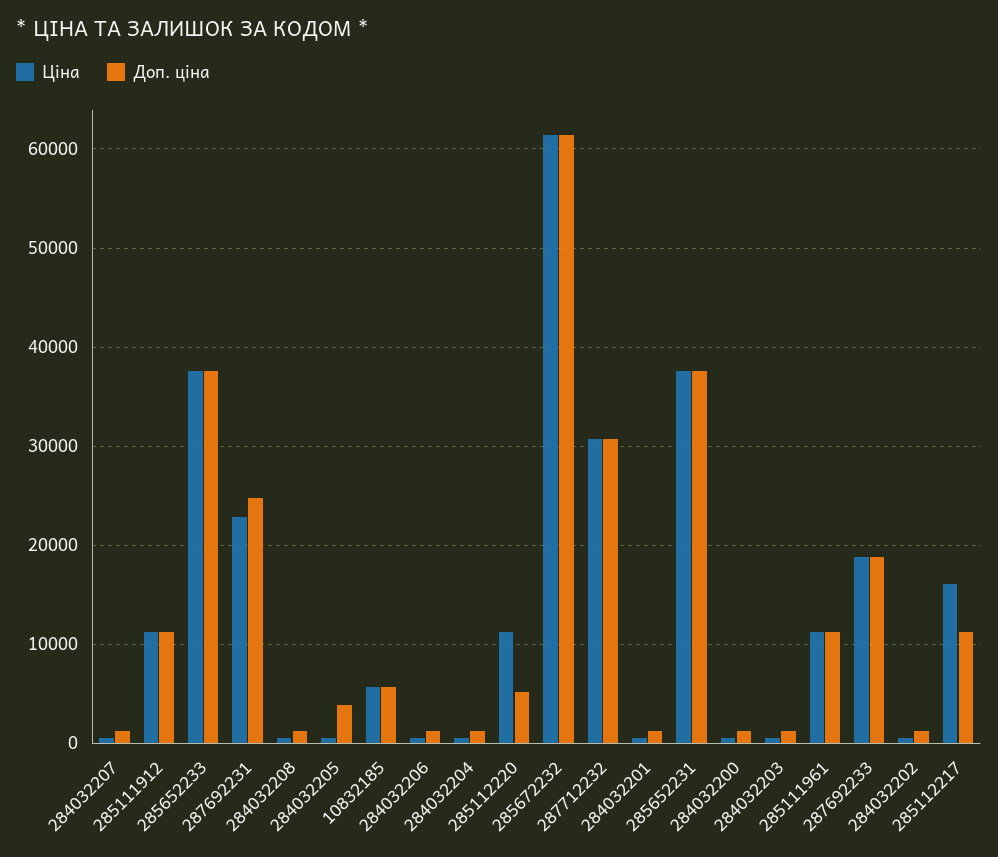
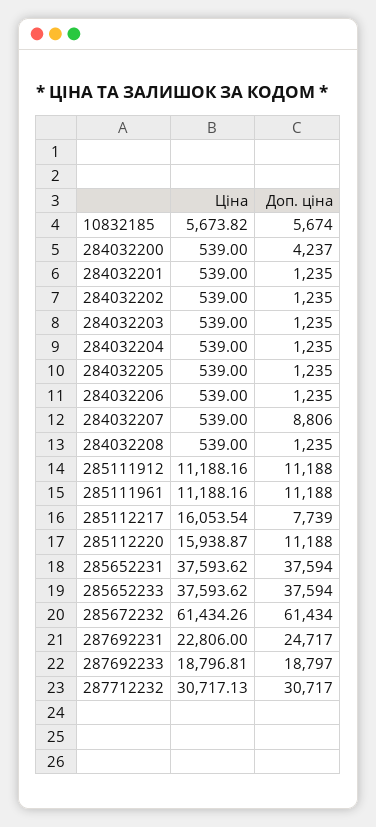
Доп. ціна, 284032207: 1000 -> 8806
Доп. ціна, 284032205: 4000 -> 1235
Ціна, 285112220: 11000 -> 15938.87
Доп. ціна, 285112220: 5000 -> 11188
Доп. ціна, 284032200: 1000 -> 4237
Доп. ціна, 285112217: 11000 -> 7739

